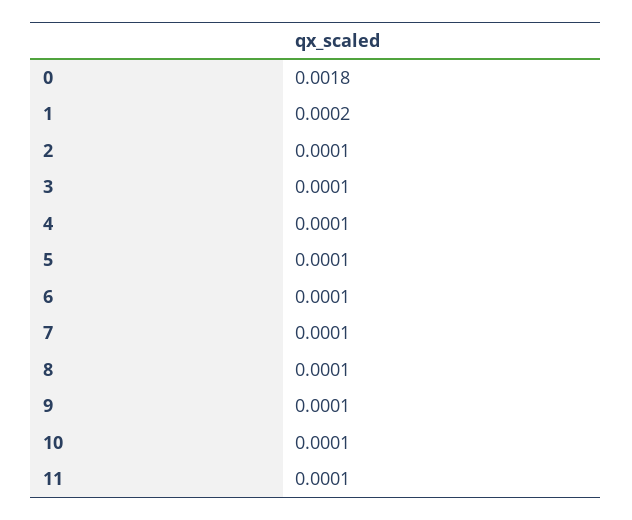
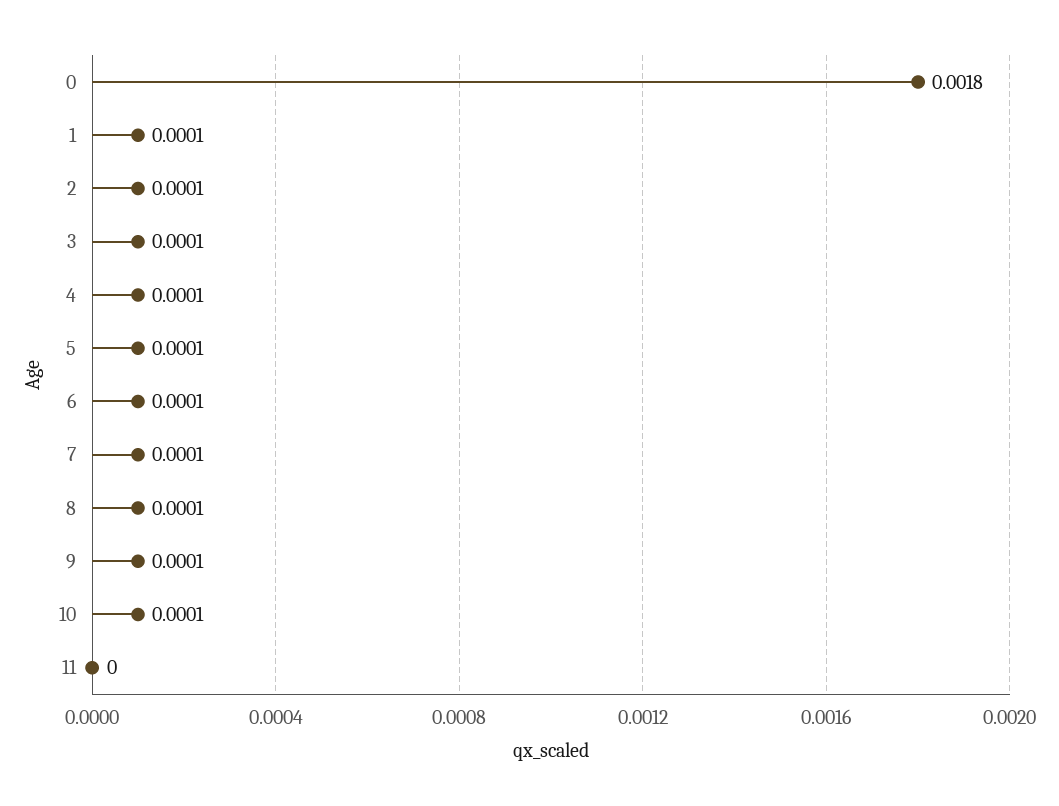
1: 0.0002 -> 0.0001
11: 0.0001 -> 0

